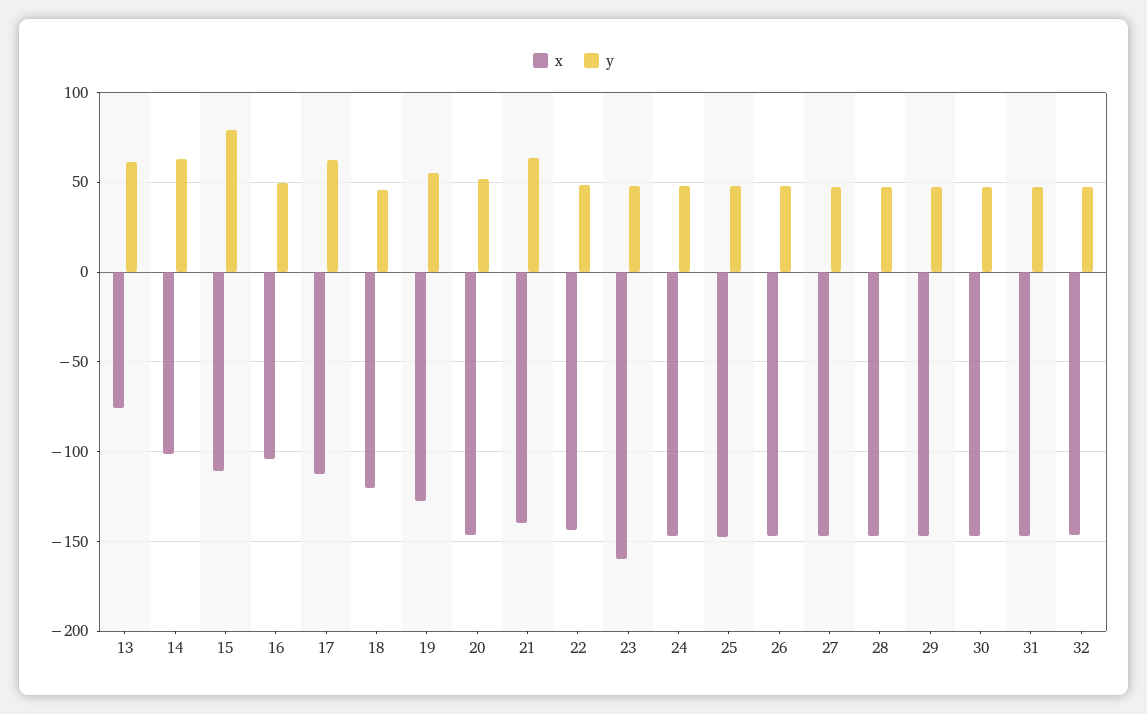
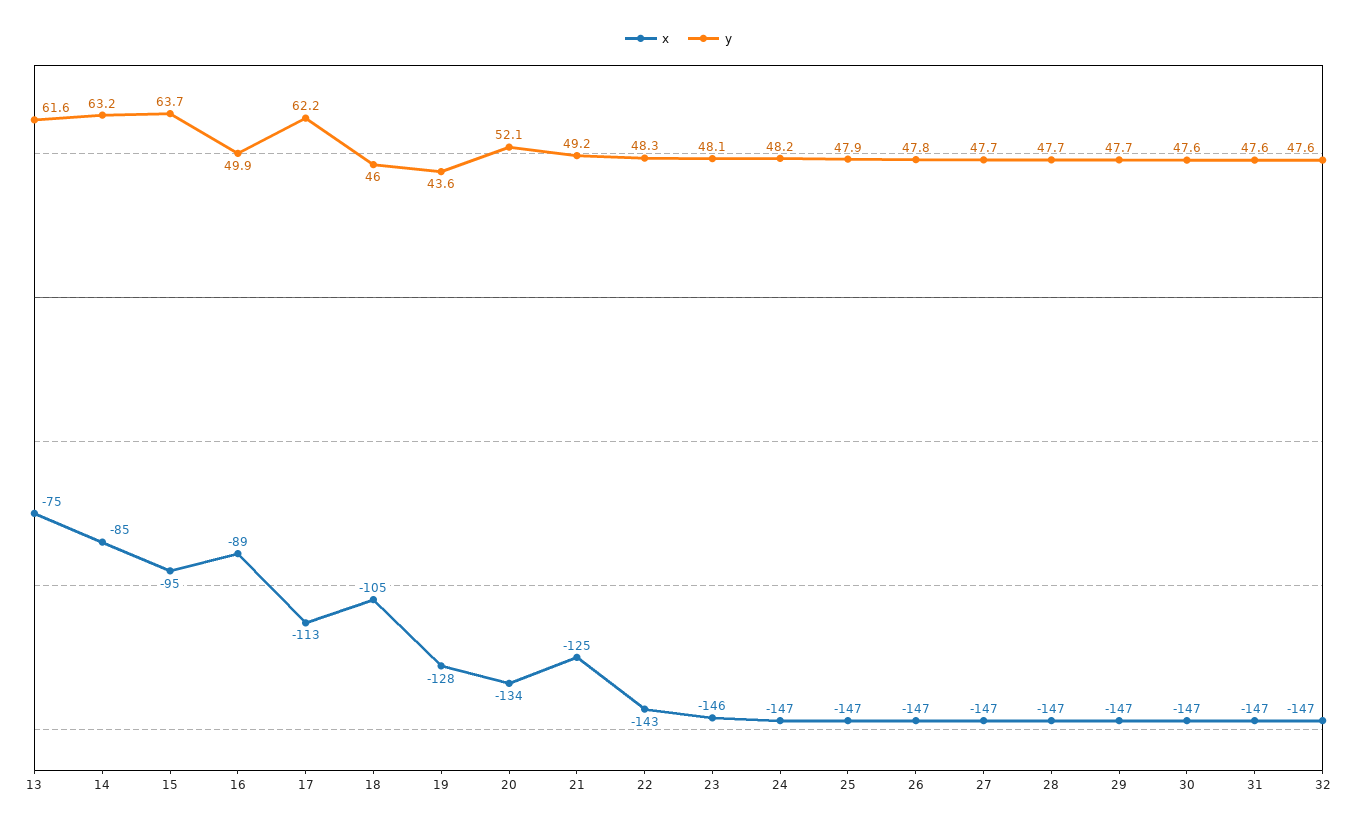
x, 14: -100 -> -85
x, 15: -110 -> -95
y, 15: 80 -> 63.7
x, 16: -105 -> -89
x, 18: -120 -> -105
y, 19: 55 -> 43.6
x, 20: -145 -> -134
x, 21: -140 -> -125
y, 21: 65 -> 49.2
x, 23: -160 -> -146

